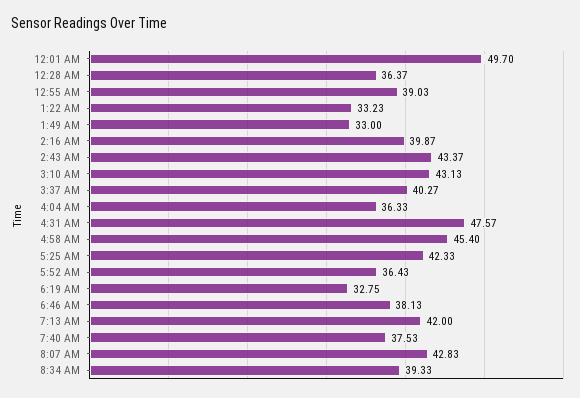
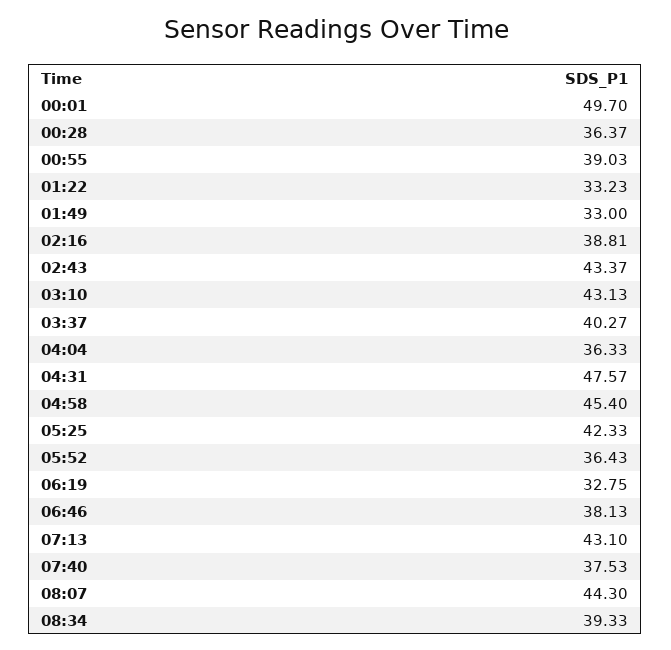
2:16 AM: 39.87 -> 38.81
7:13 AM: 42 -> 43.1
8:07 AM: 42.83 -> 44.3

